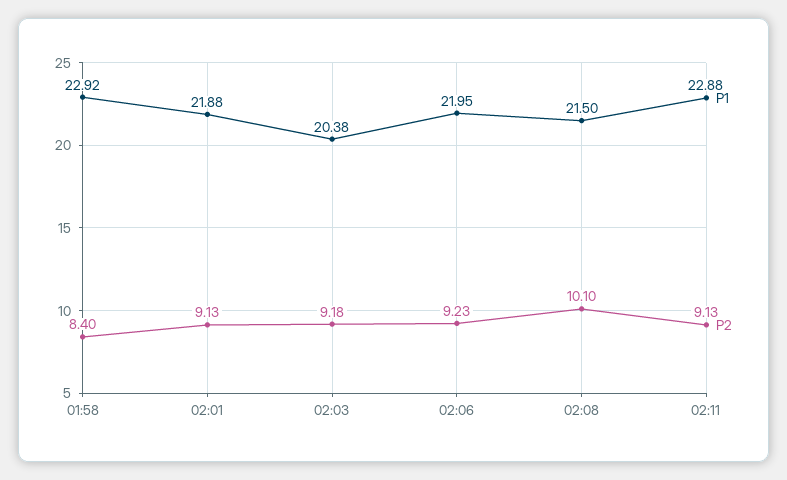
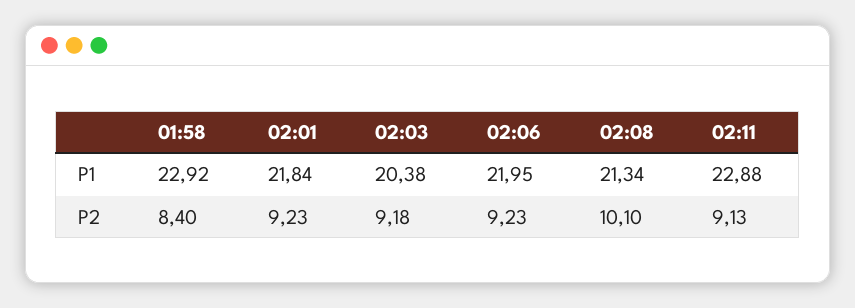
P1, 02:01: 21.88 -> 21.84
P2, 02:01: 9.13 -> 9.23
P1, 02:08: 21.5 -> 21.34

